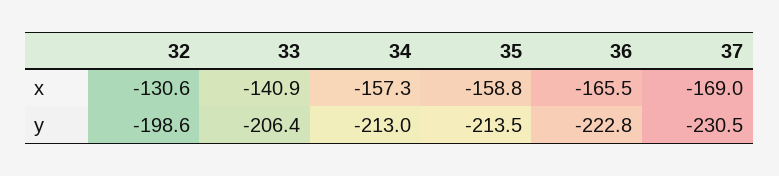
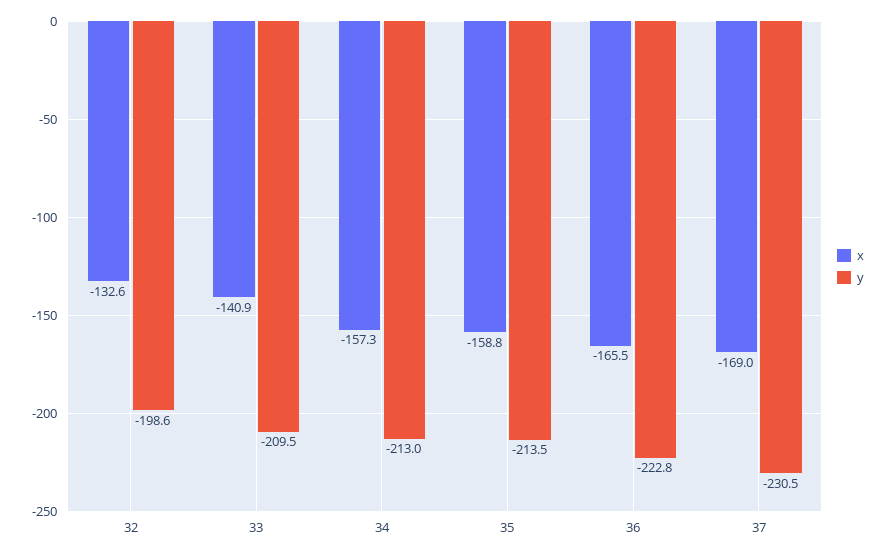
x, 32: -130.6 -> -132.6
y, 33: -206.4 -> -209.5

